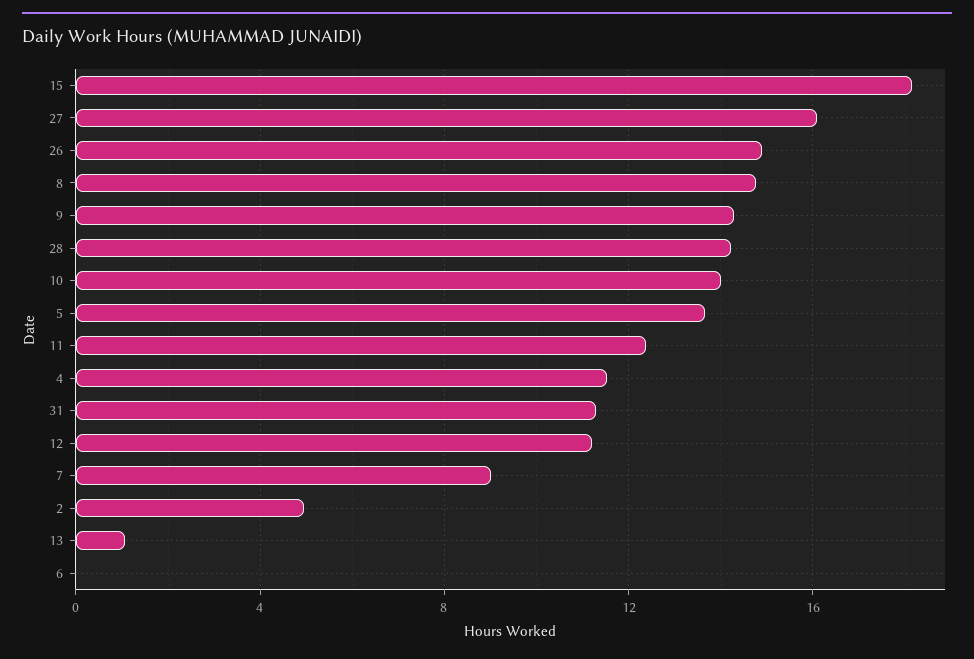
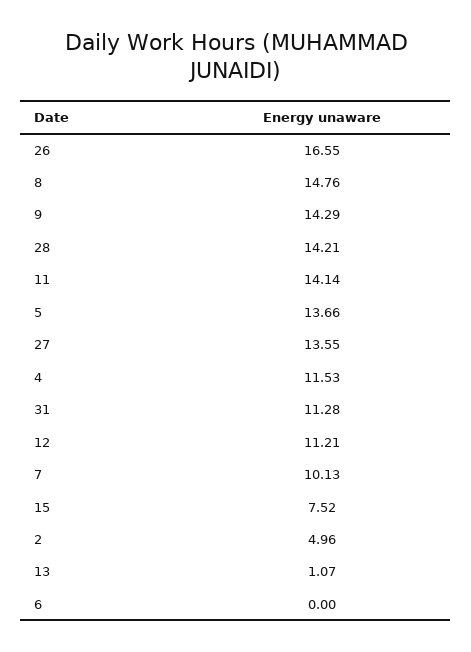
15: 18 -> 7.52
27: 16 -> 13.55
26: 15 -> 16.55
10: 14 -> none
11: 12.5 -> 14.14
7: 9 -> 10.13

